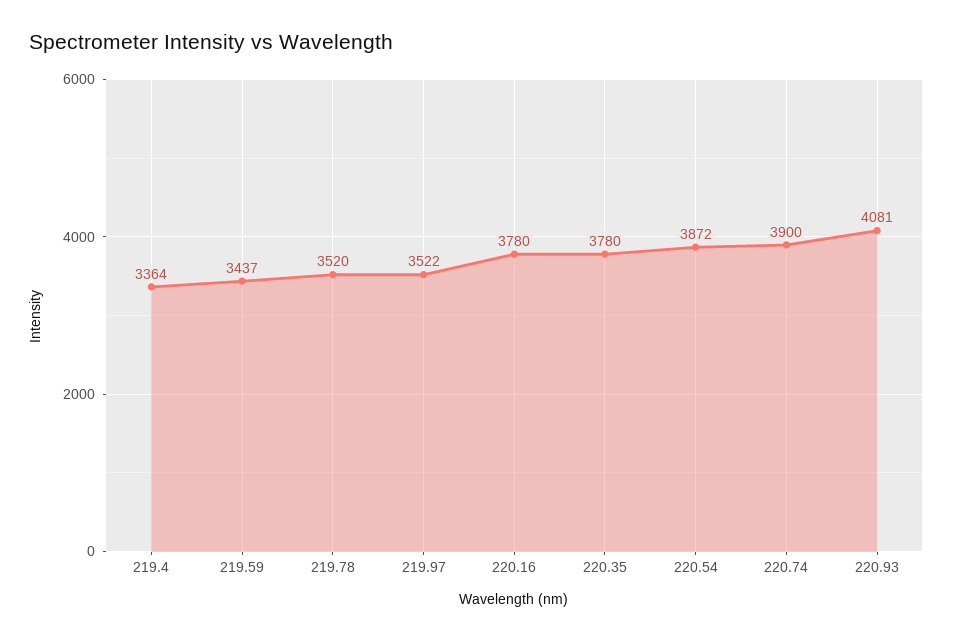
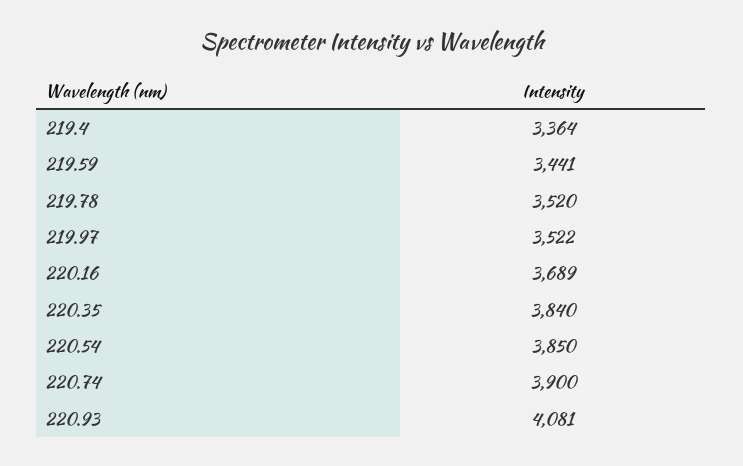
219.59: 3437 -> 3441
220.16: 3780 -> 3689
220.35: 3780 -> 3840
220.54: 3872 -> 3850

